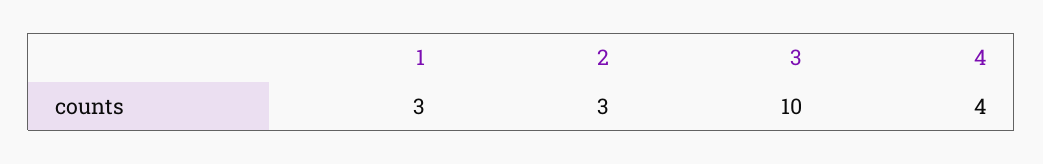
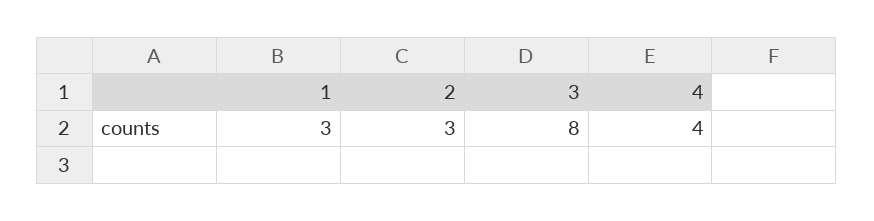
3: 10 -> 8

